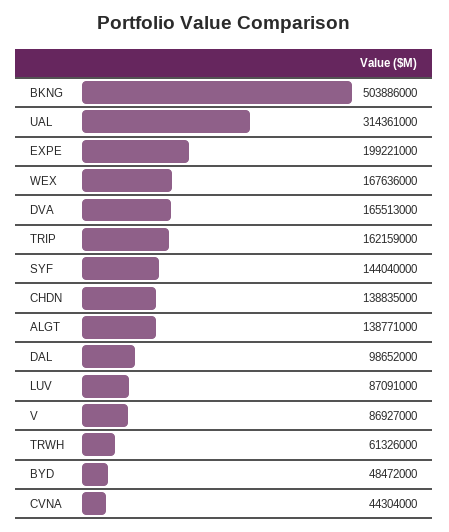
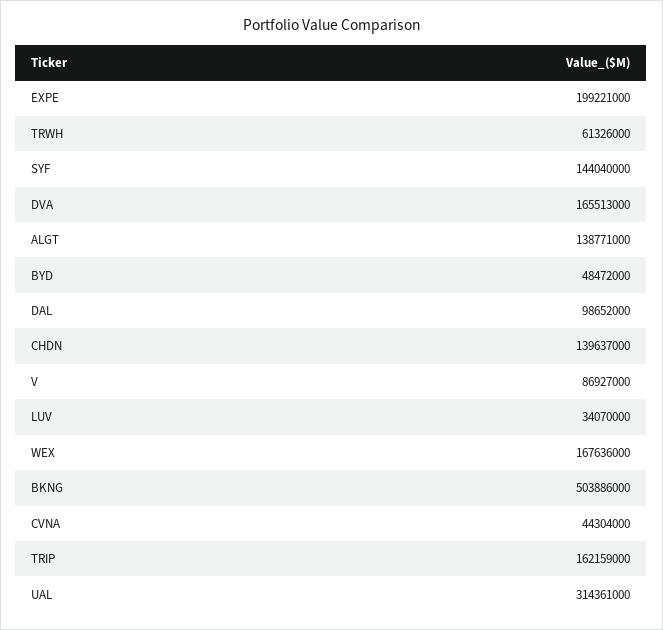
CHDN: 138835000 -> 139637000
LUV: 87091000 -> 34070000

